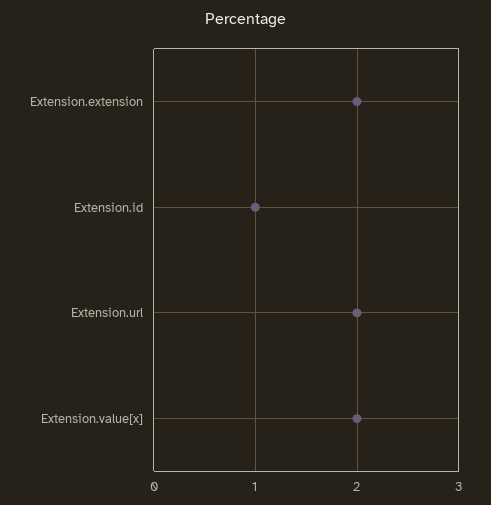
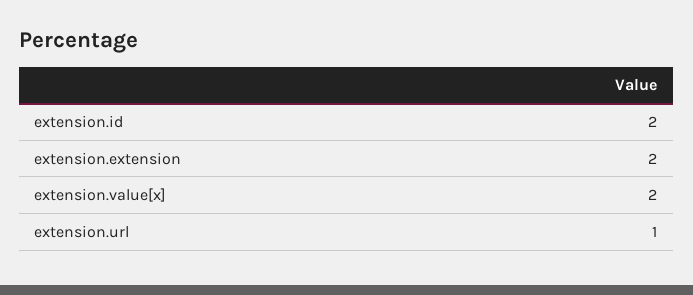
Extension.id: 1 -> 2
Extension.url: 2 -> 1

